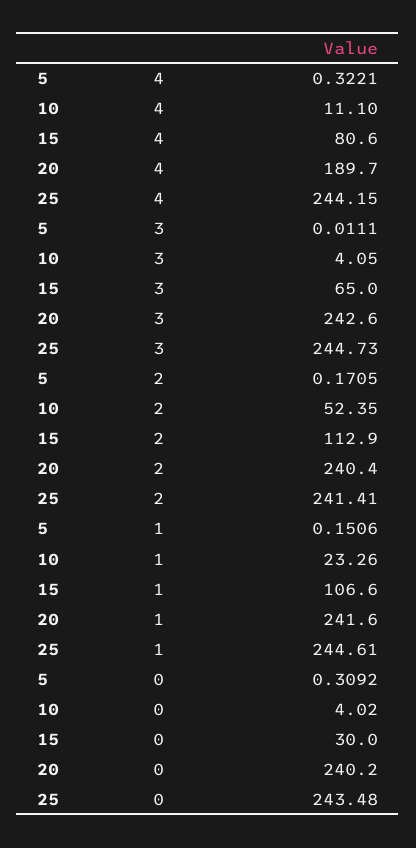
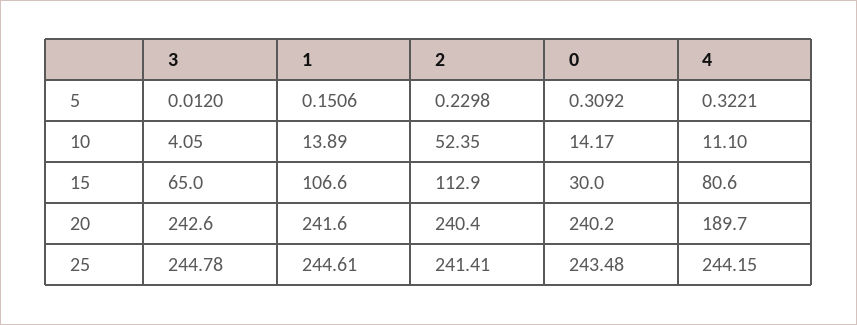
5, 3: 0.0111 -> 0.012
25, 3: 244.73 -> 244.78
5, 2: 0.1705 -> 0.2298
10, 1: 23.26 -> 13.89
10, 0: 4.02 -> 14.17

